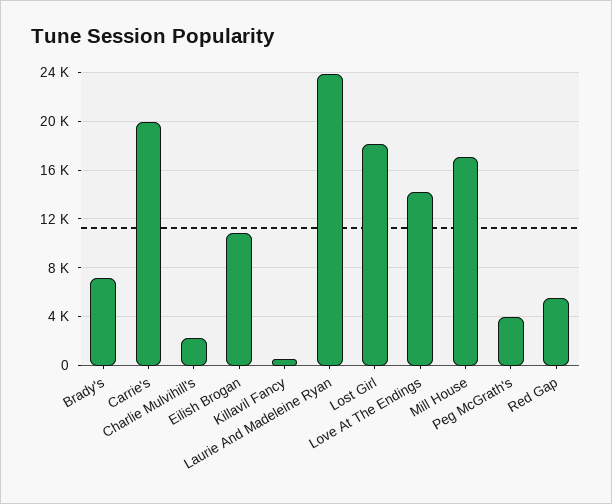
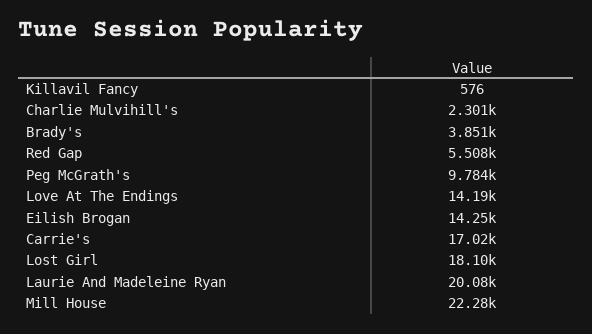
Brady's: 7000 -> 3851
Carrie's: 20000 -> 17020
Eilish Brogan: 11000 -> 14250
Laurie And Madeleine Ryan: 24000 -> 20080
Mill House: 17000 -> 22280
Peg McGrath's: 4000 -> 9784

